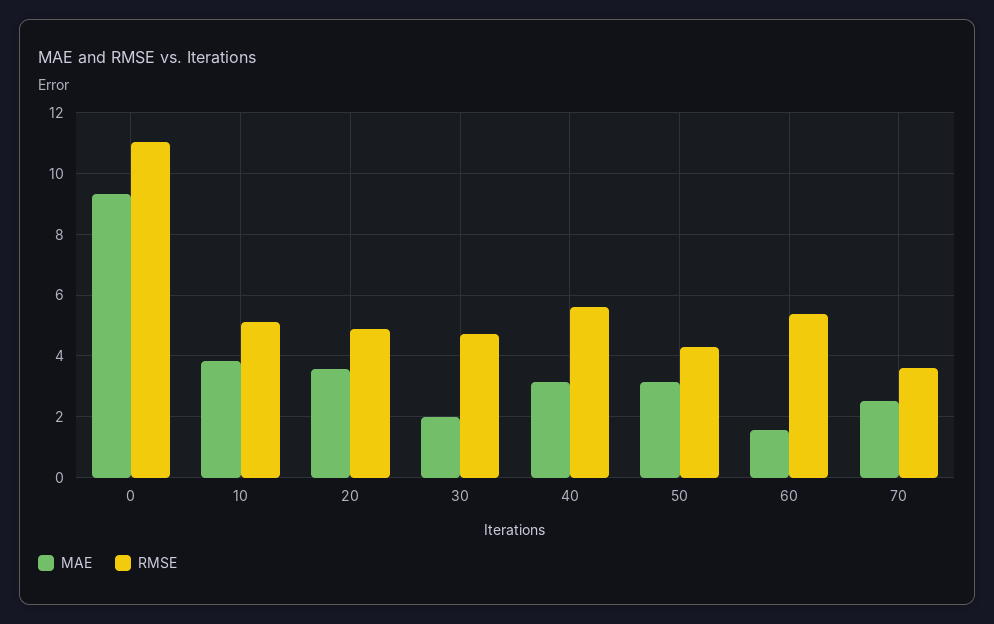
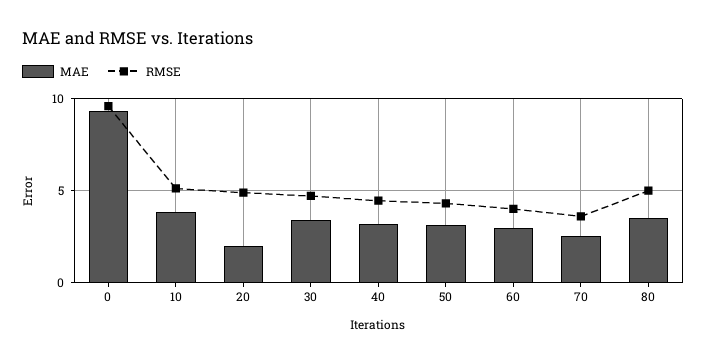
RMSE, 0: 11 -> 9.5
MAE, 20: 3.6 -> 2
MAE, 30: 2 -> 3.5
RMSE, 40: 5.6 -> 4.5
MAE, 60: 1.6 -> 3
RMSE, 60: 5.4 -> 4
MAE, 80: none -> 3.5
RMSE, 80: none -> 5

